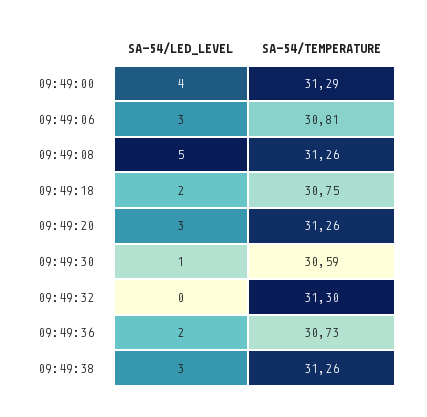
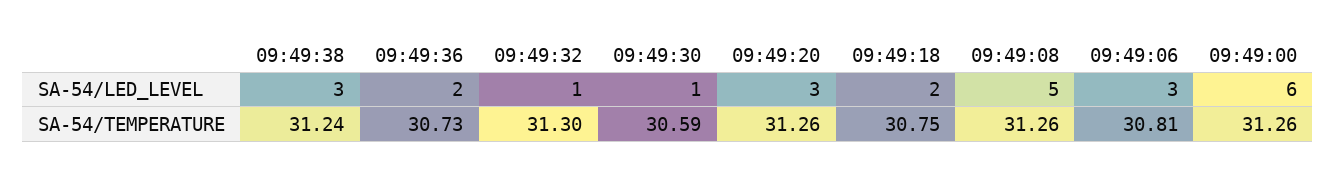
SA-54/LED_LEVEL, 09:49:00: 4 -> 6
SA-54/TEMPERATURE, 09:49:00: 31.29 -> 31.26
SA-54/LED_LEVEL, 09:49:32: 0 -> 1
SA-54/TEMPERATURE, 09:49:38: 31.26 -> 31.24

